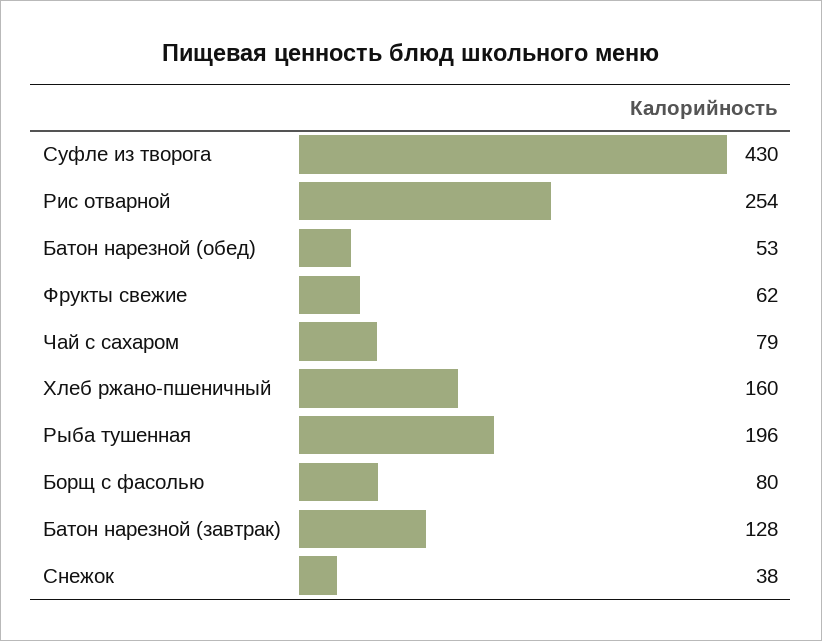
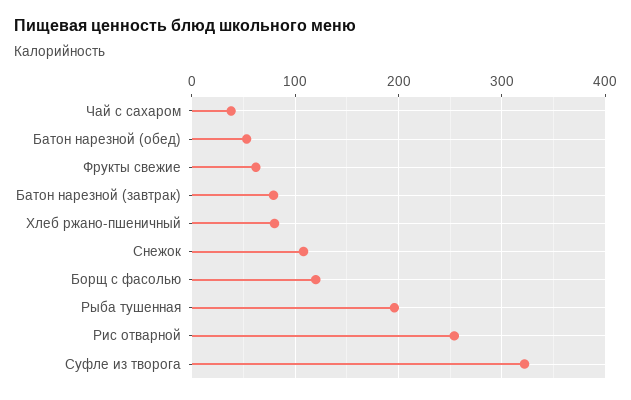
Суфле из творога: 430 -> 320
Чай с сахаром: 79 -> 40
Хлеб ржано-пшеничный: 160 -> 80
Борщ с фасолью: 80 -> 120
Батон нарезной (завтрак): 128 -> 80
Снежок: 38 -> 110

